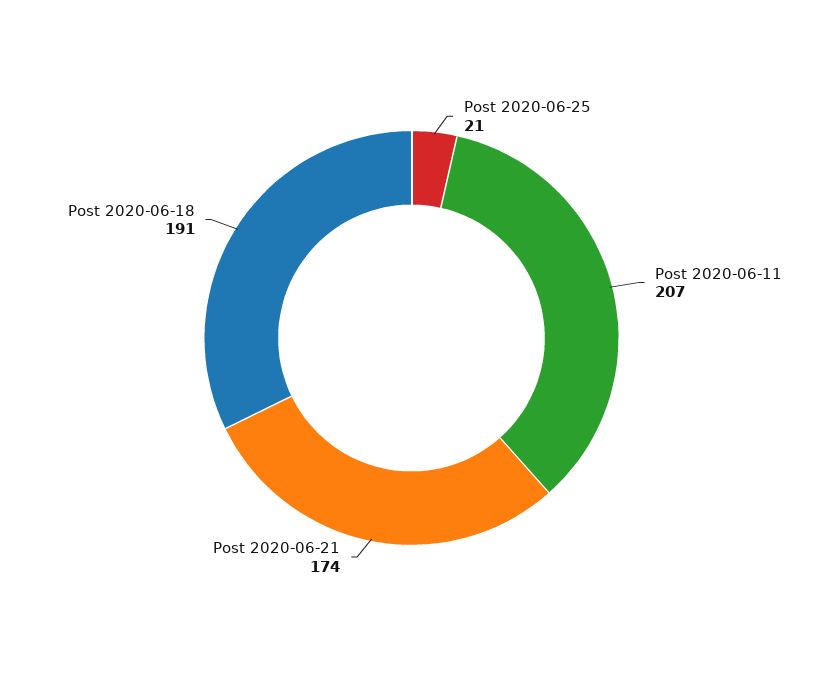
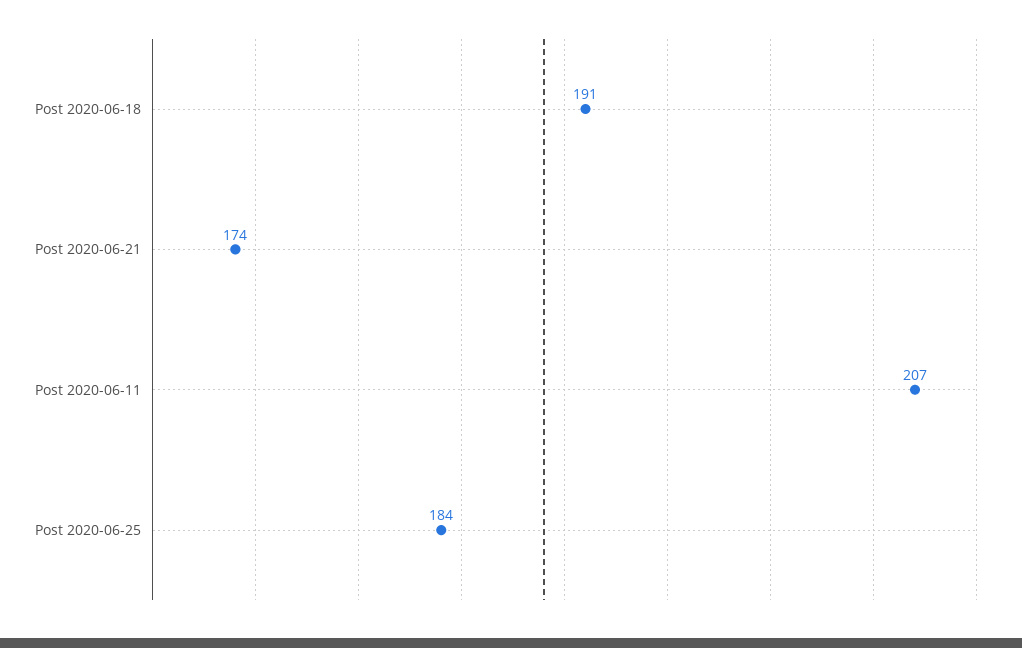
Post 2020-06-25: 21 -> 184

